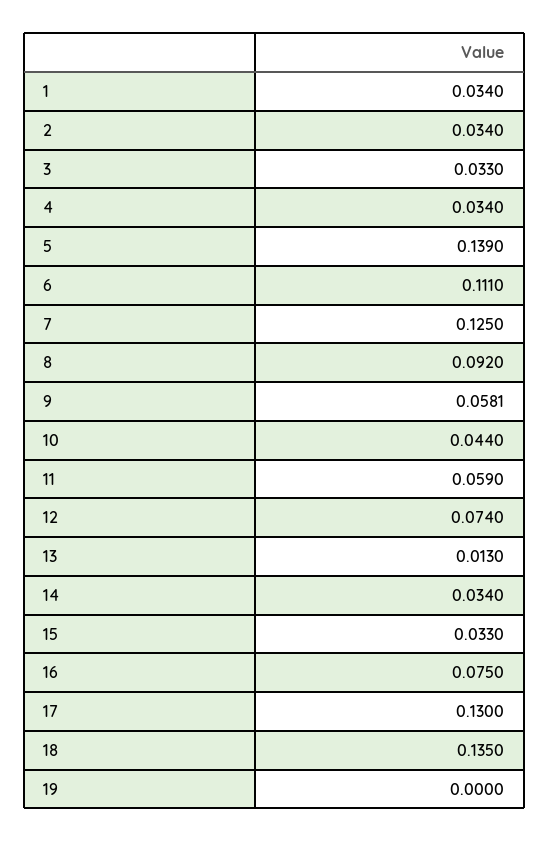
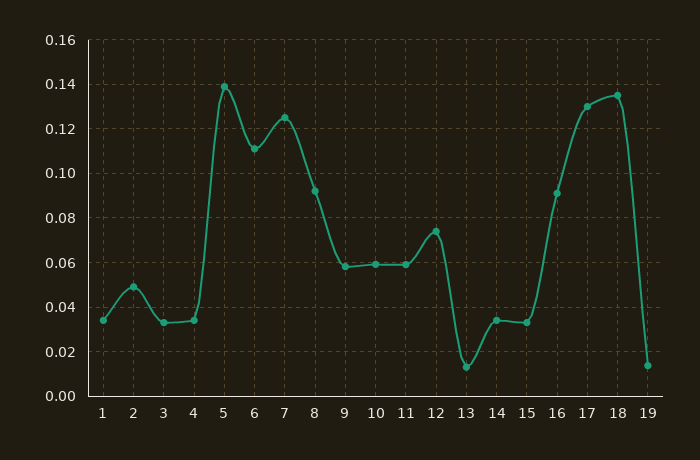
2: 0.034 -> 0.05
10: 0.044 -> 0.06
16: 0.075 -> 0.09
19: 0 -> 0.015

